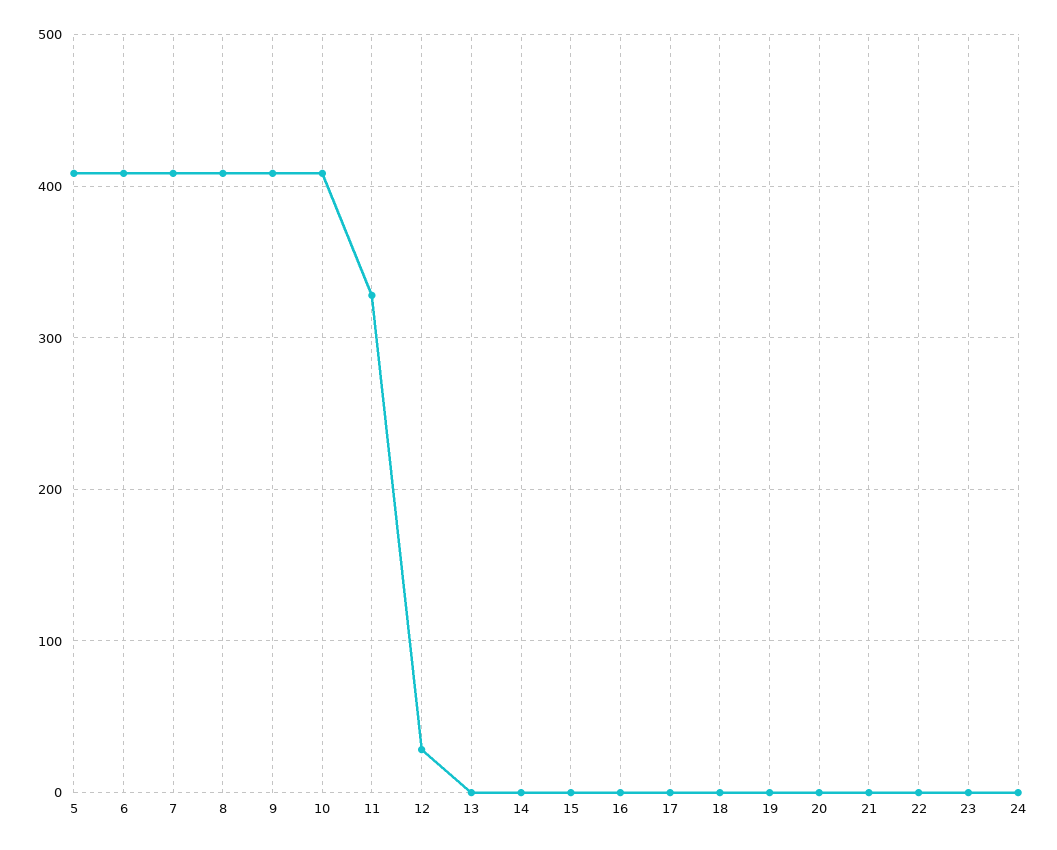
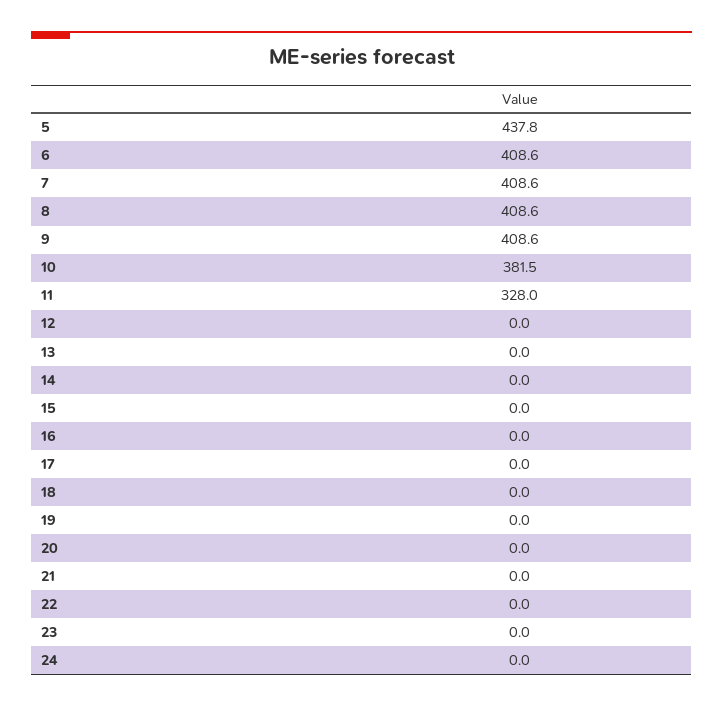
5: 410 -> 437.8
10: 410 -> 381.5
12: 30 -> 0

